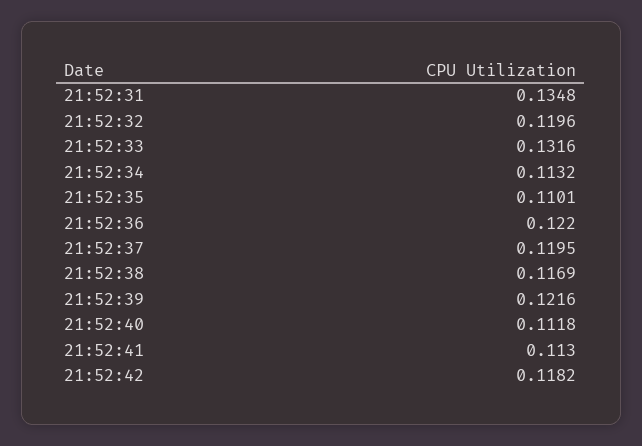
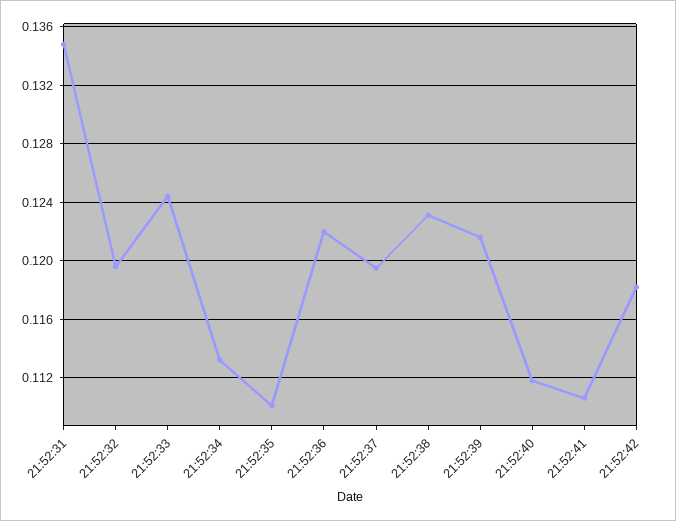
21:52:33: 0.1316 -> 0.1245
21:52:38: 0.1169 -> 0.123
21:52:41: 0.113 -> 0.1105

